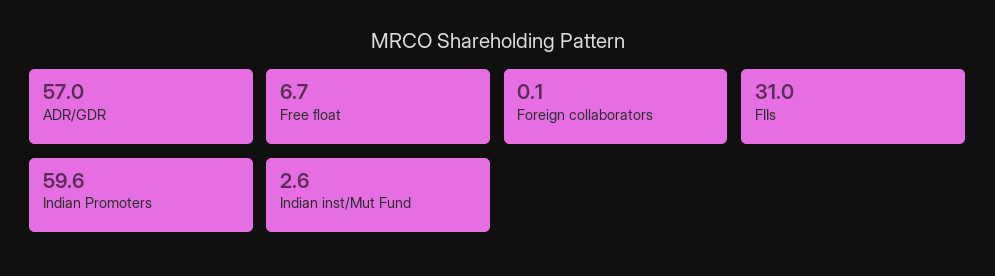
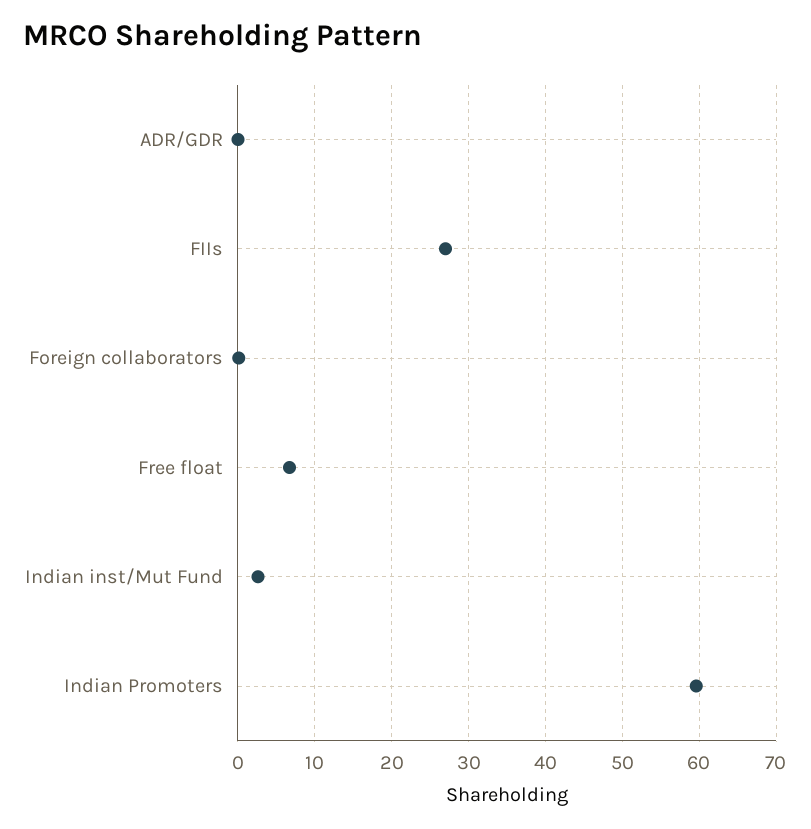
ADR/GDR: 57 -> 0
FIIs: 31 -> 27

